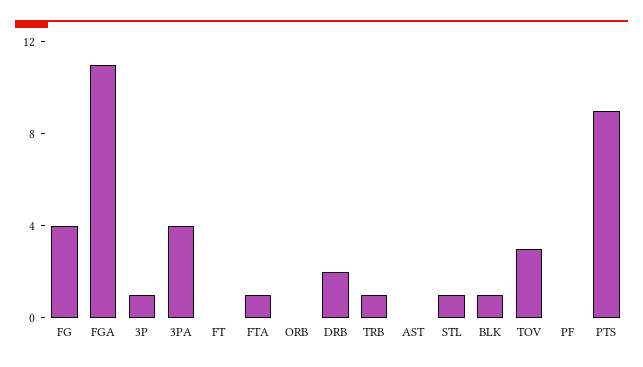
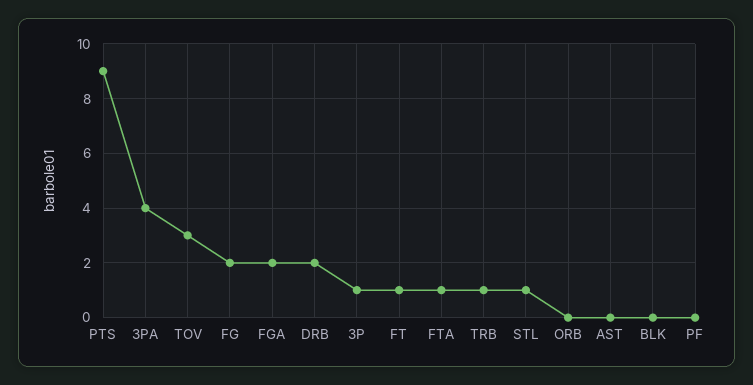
FG: 4 -> 2
FGA: 11 -> 2
FT: 0 -> 1
BLK: 1 -> 0

